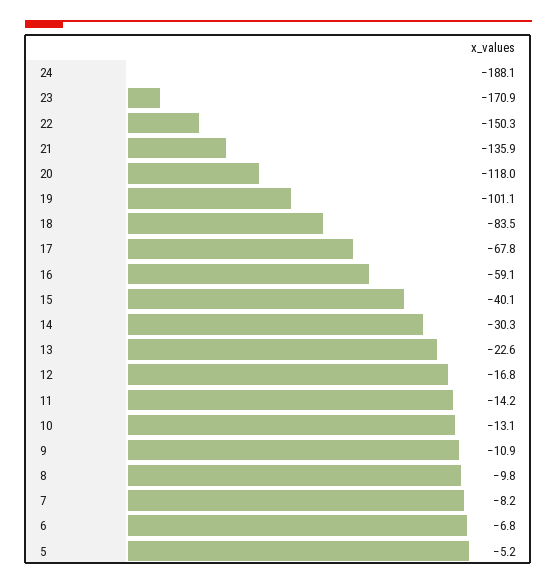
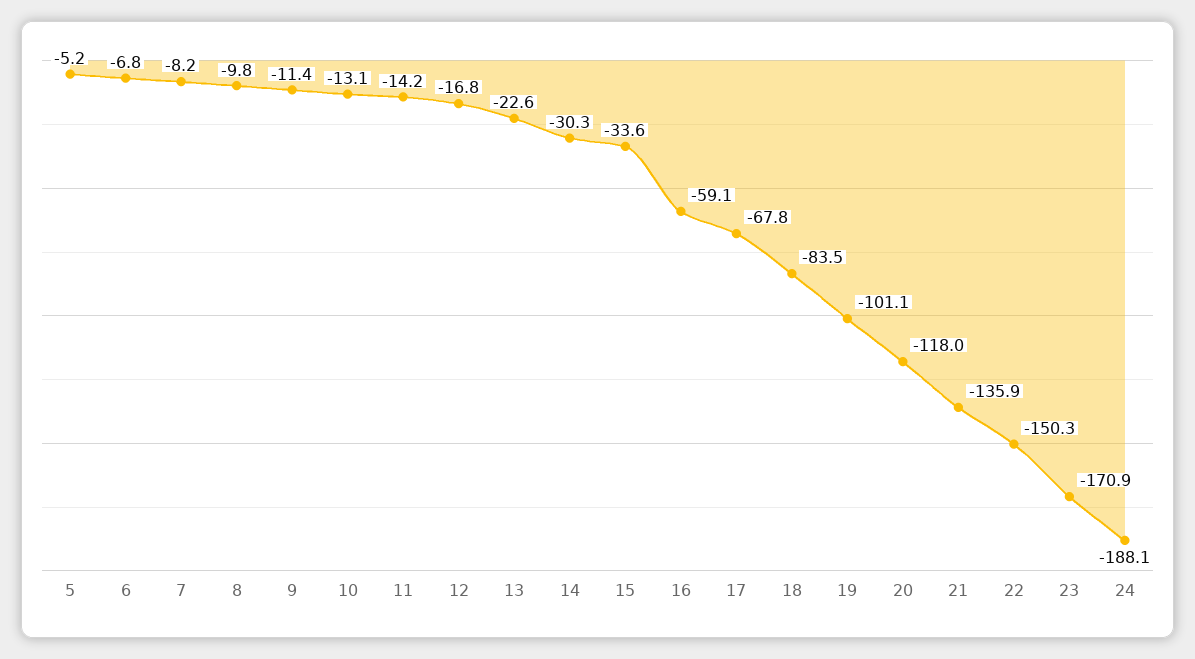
15: -40.1 -> -33.6
9: -10.9 -> -11.4

